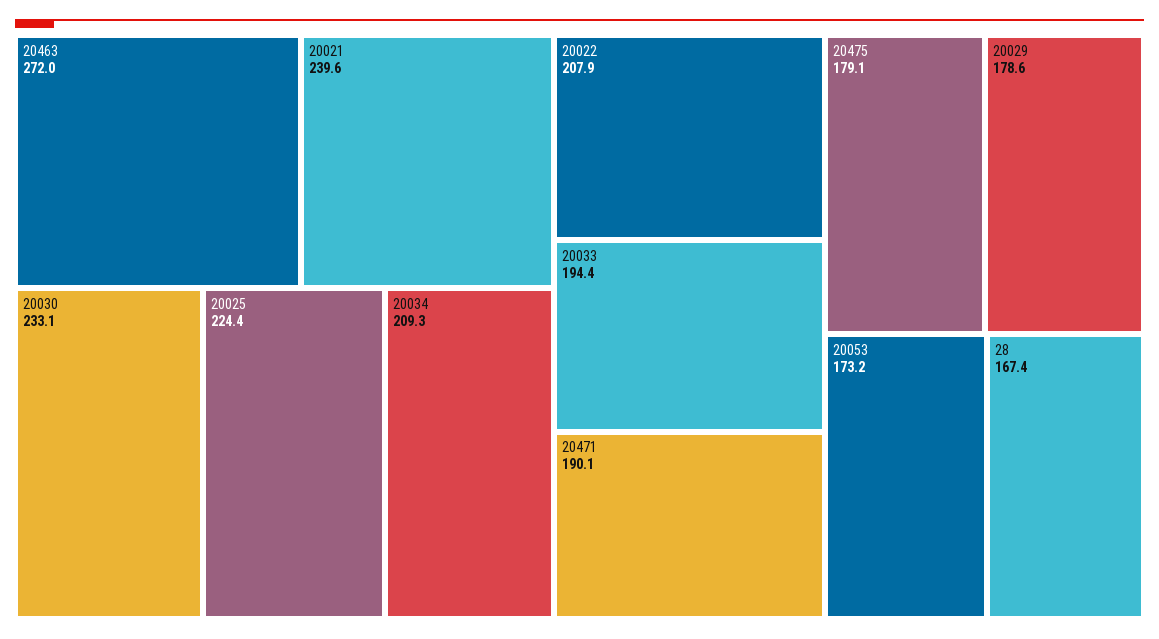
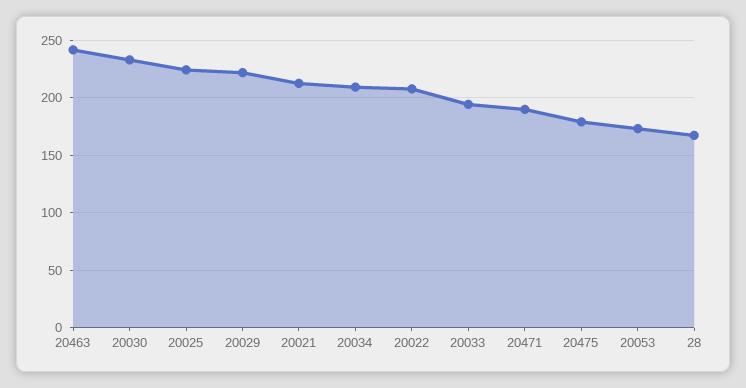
20463: 272 -> 240
20021: 239.6 -> 210
20029: 178.6 -> 220

